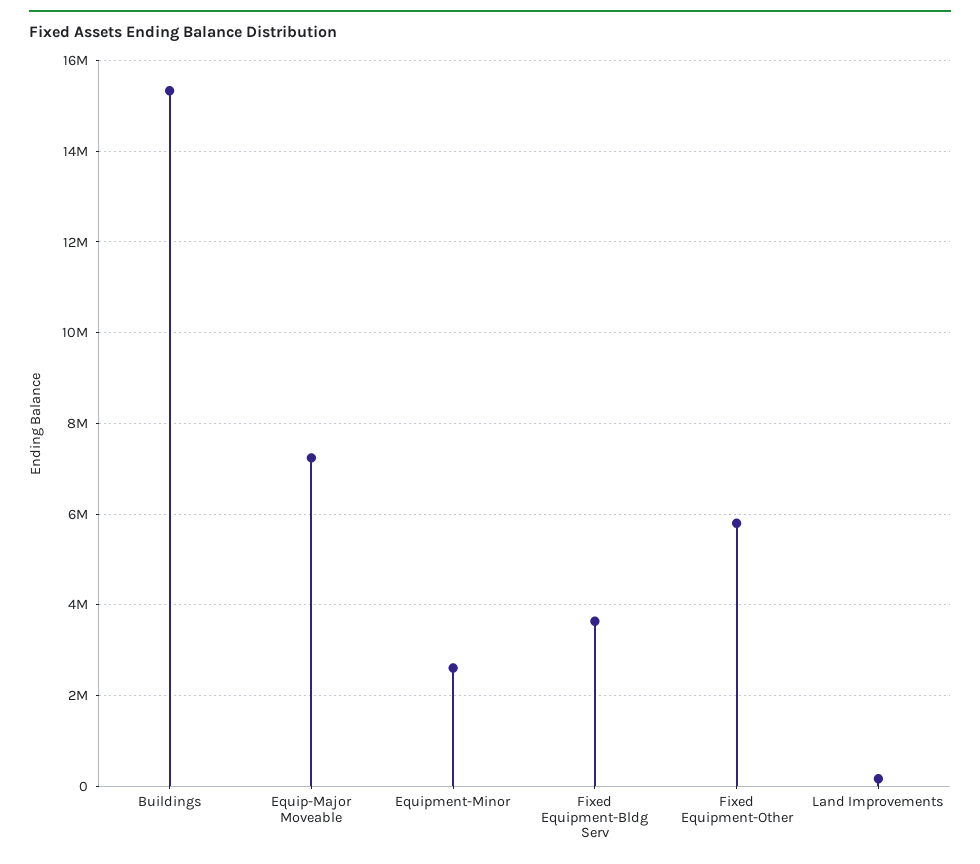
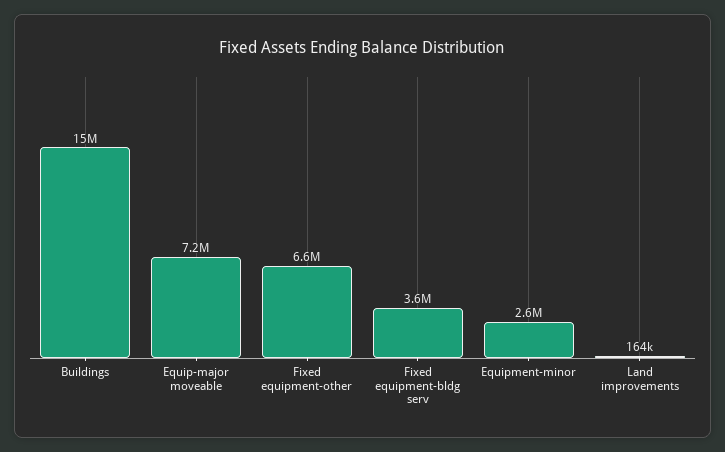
Fixed Equipment-Other: 5800000 -> 6600000

